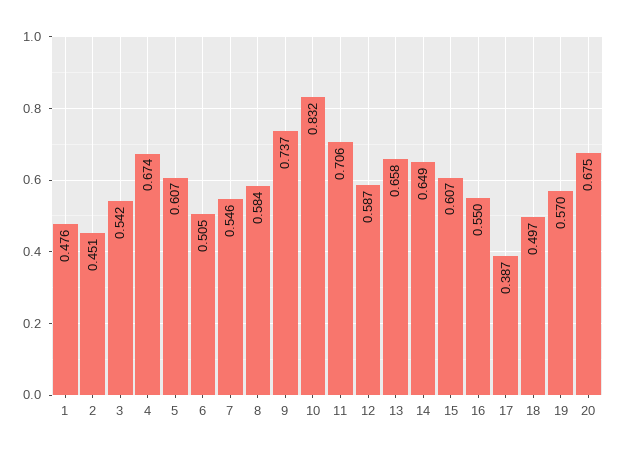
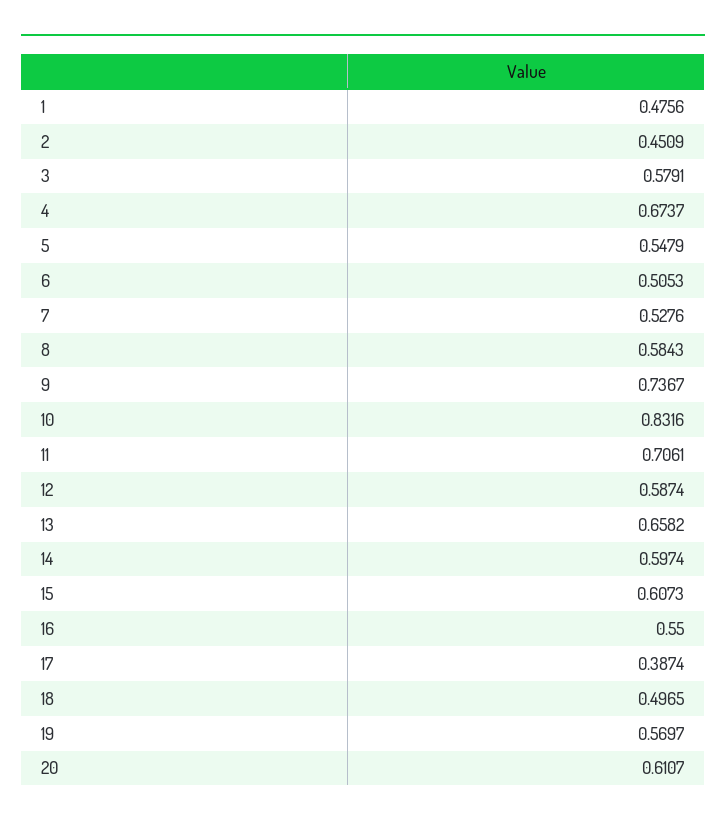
3: 0.542 -> 0.5791
5: 0.607 -> 0.5479
7: 0.546 -> 0.5276
14: 0.649 -> 0.5974
20: 0.675 -> 0.6107

